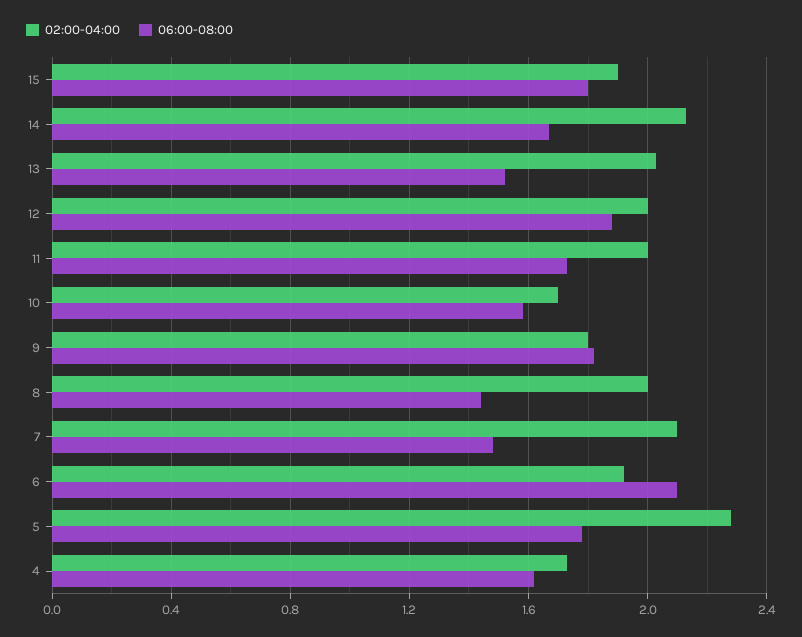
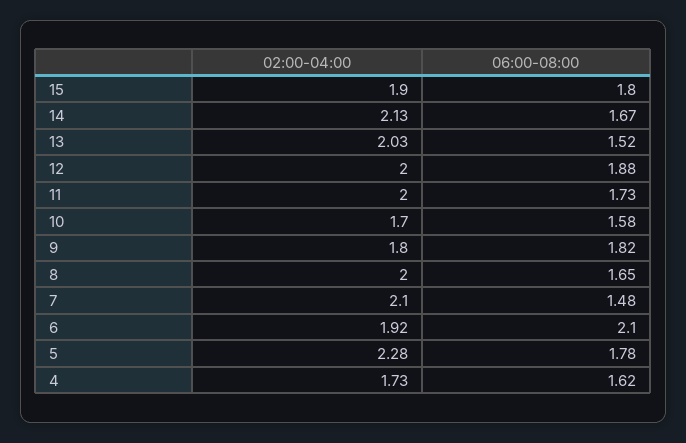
06:00-08:00, 8: 1.45 -> 1.65

